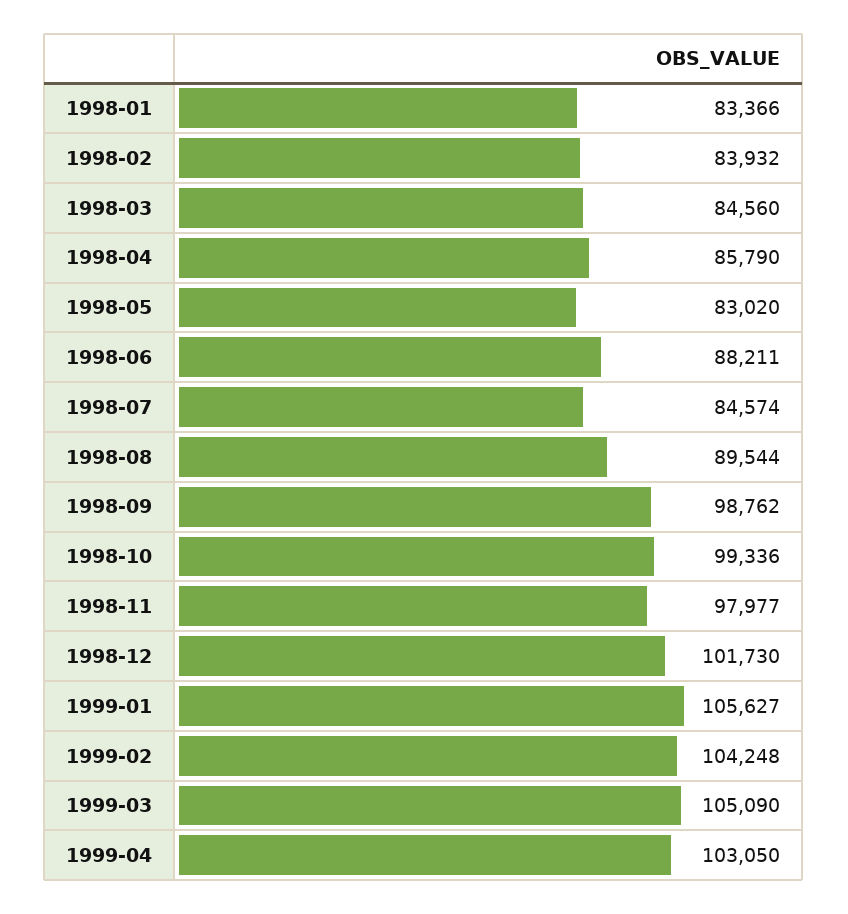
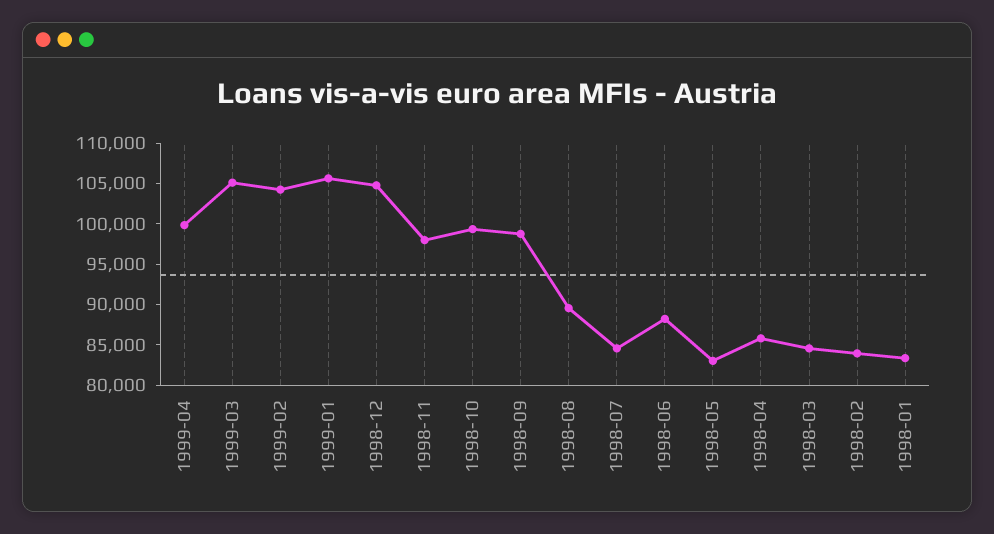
1998-12: 101730 -> 105000
1999-04: 103050 -> 100000

